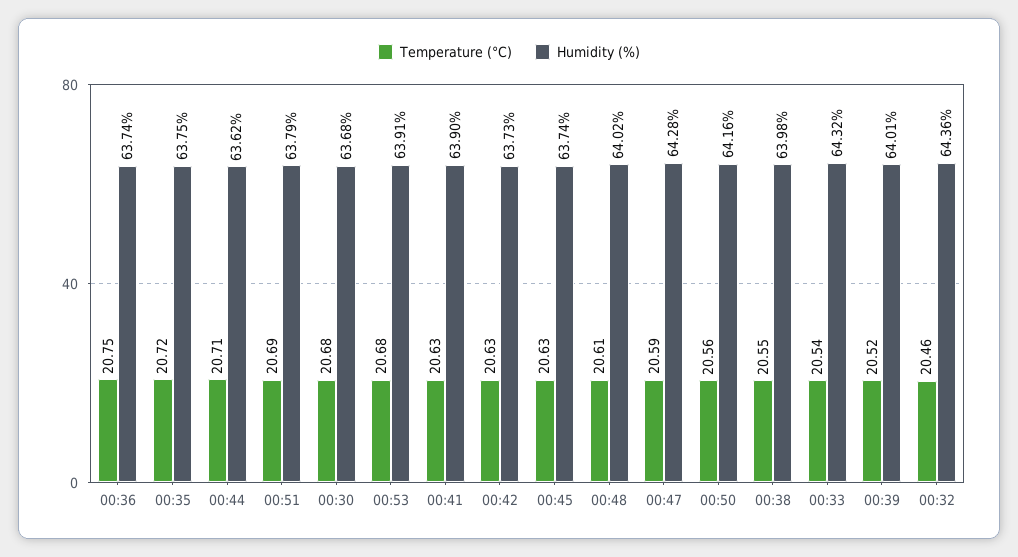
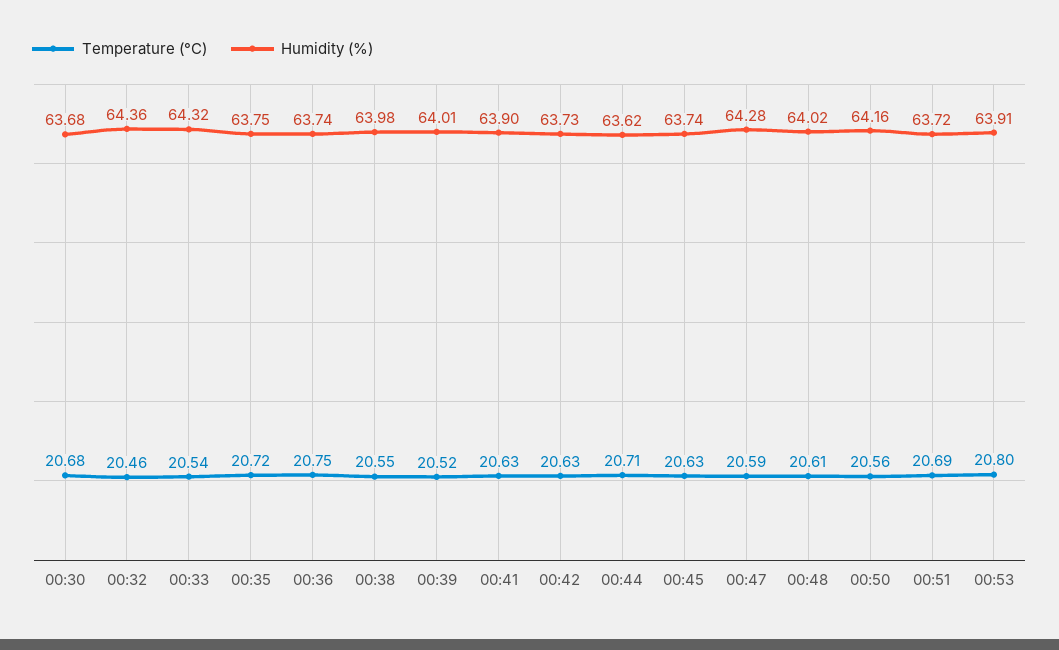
Humidity (%), 00:51: 63.79 -> 63.72
Temperature (°C), 00:53: 20.68 -> 20.8

